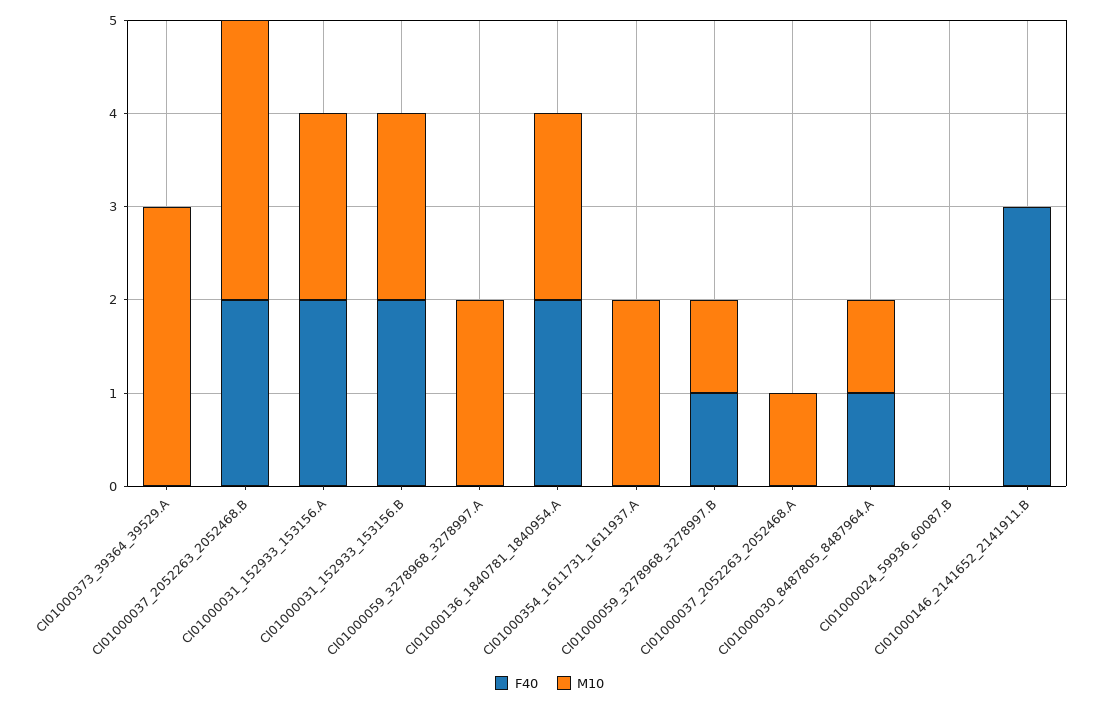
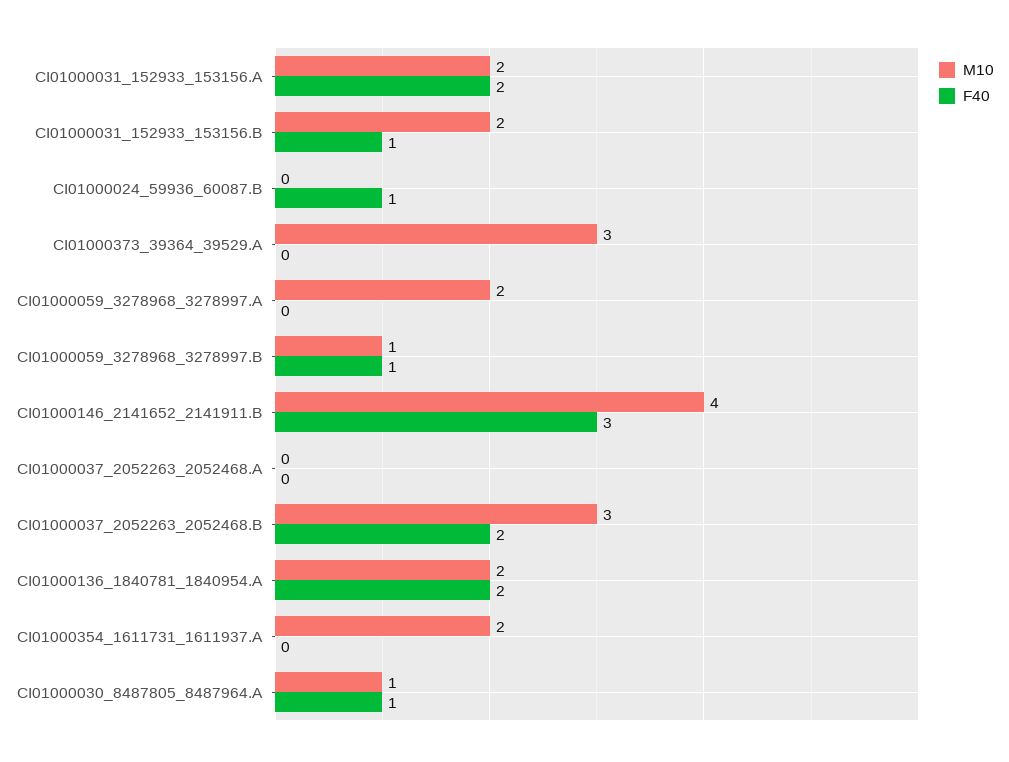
F40, CI01000031_152933_153156.B: 2 -> 1
M10, CI01000037_2052263_2052468.A: 1 -> 0
F40, CI01000024_59936_60087.B: 0 -> 1
M10, CI01000146_2141652_2141911.B: 0 -> 4

